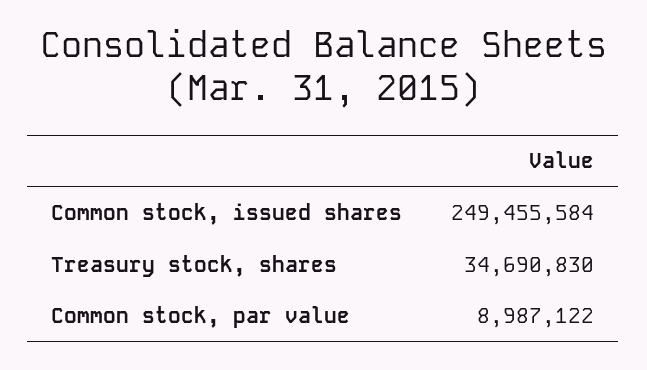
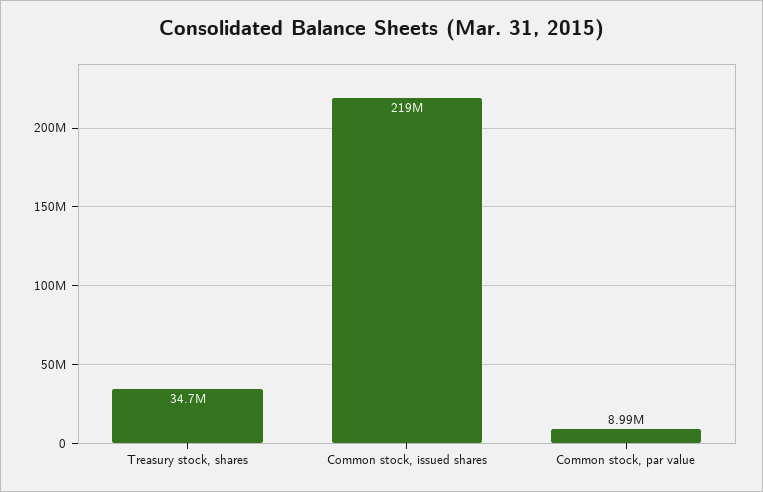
Common stock, issued shares: 249455584 -> 219000000

